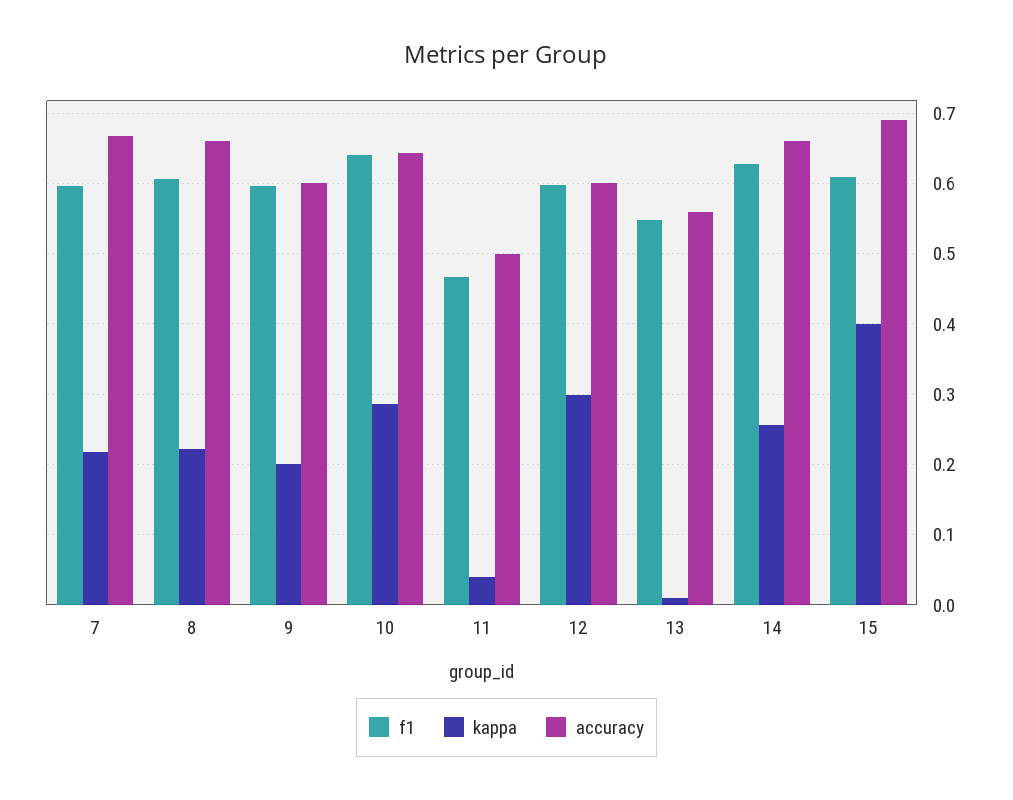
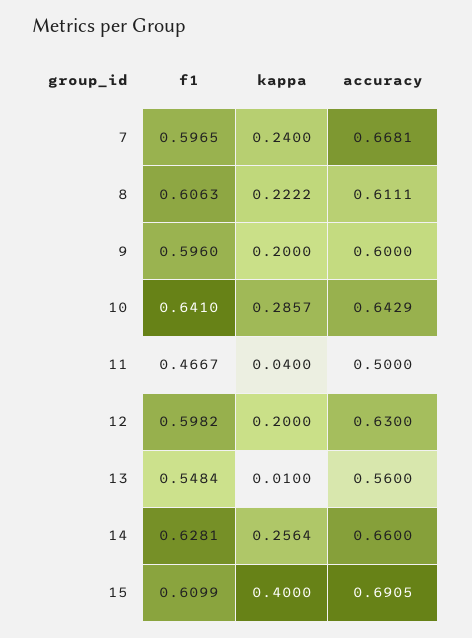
kappa, 7: 0.22 -> 0.24
accuracy, 8: 0.66 -> 0.6111
kappa, 12: 0.3 -> 0.2
accuracy, 12: 0.6 -> 0.63

